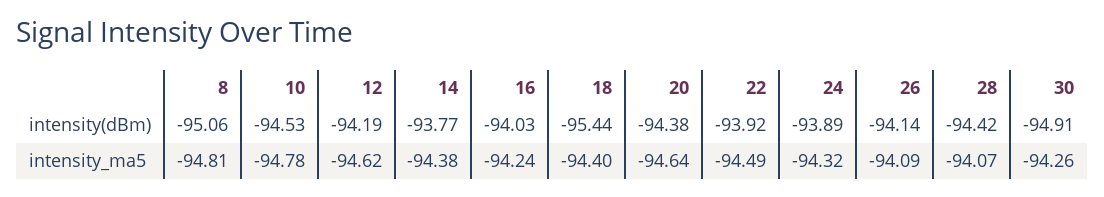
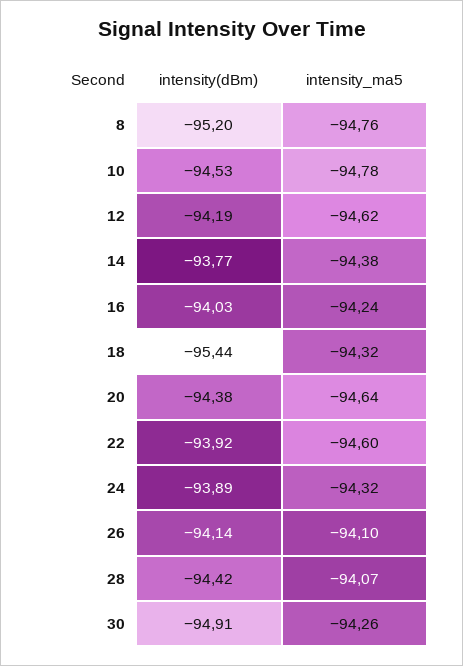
8, intensity(dBm): -95.06 -> -95.2
8, intensity_ma5: -94.81 -> -94.76
18, intensity_ma5: -94.4 -> -94.32
22, intensity_ma5: -94.49 -> -94.6
26, intensity_ma5: -94.09 -> -94.1

